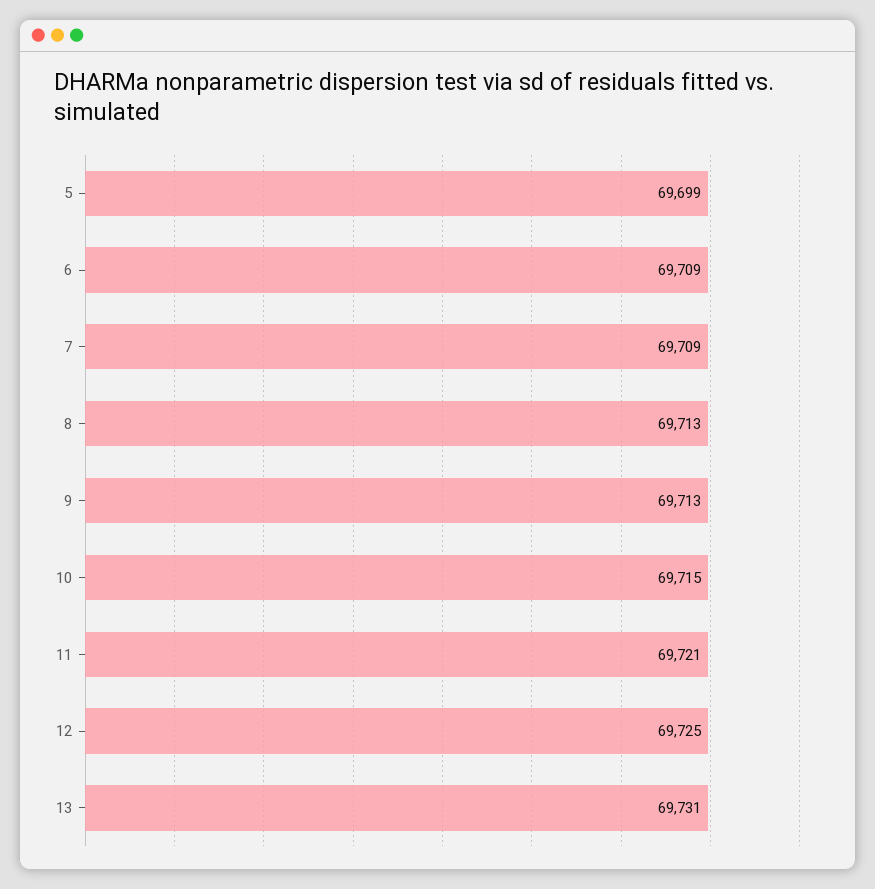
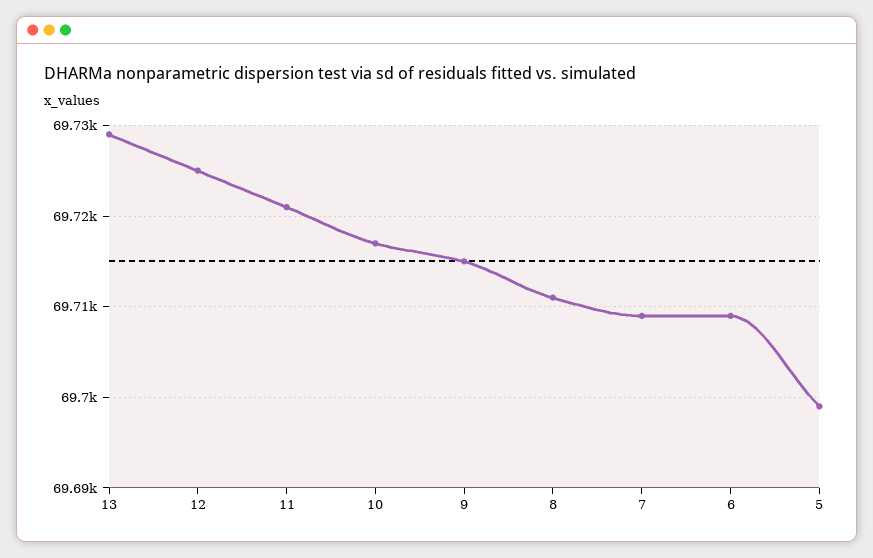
8: 69713 -> 69711
9: 69713 -> 69715
10: 69715 -> 69717
13: 69731 -> 69729

